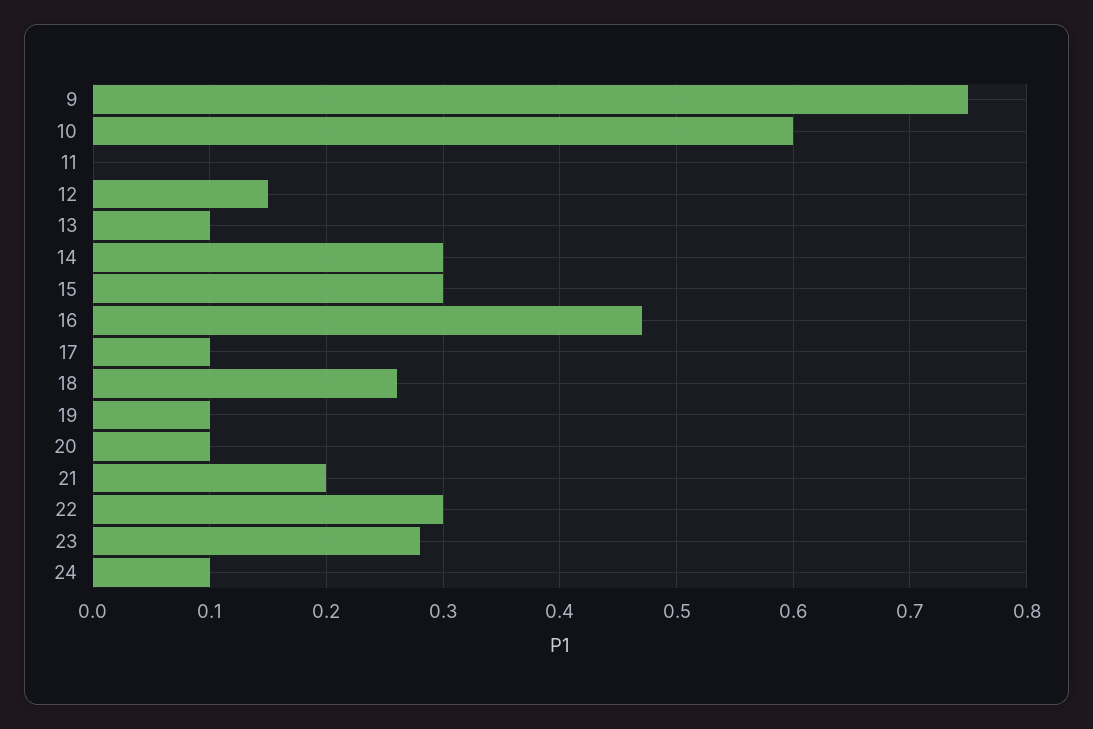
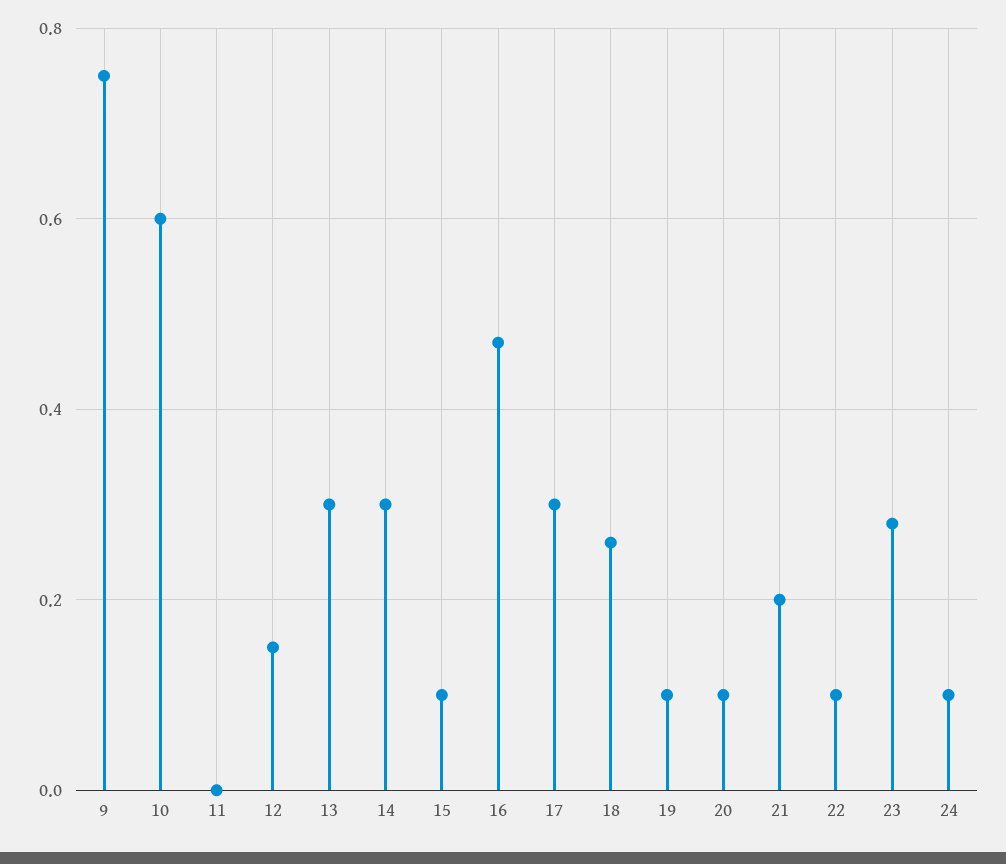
13: 0.1 -> 0.3
15: 0.3 -> 0.1
17: 0.1 -> 0.3
22: 0.3 -> 0.1

